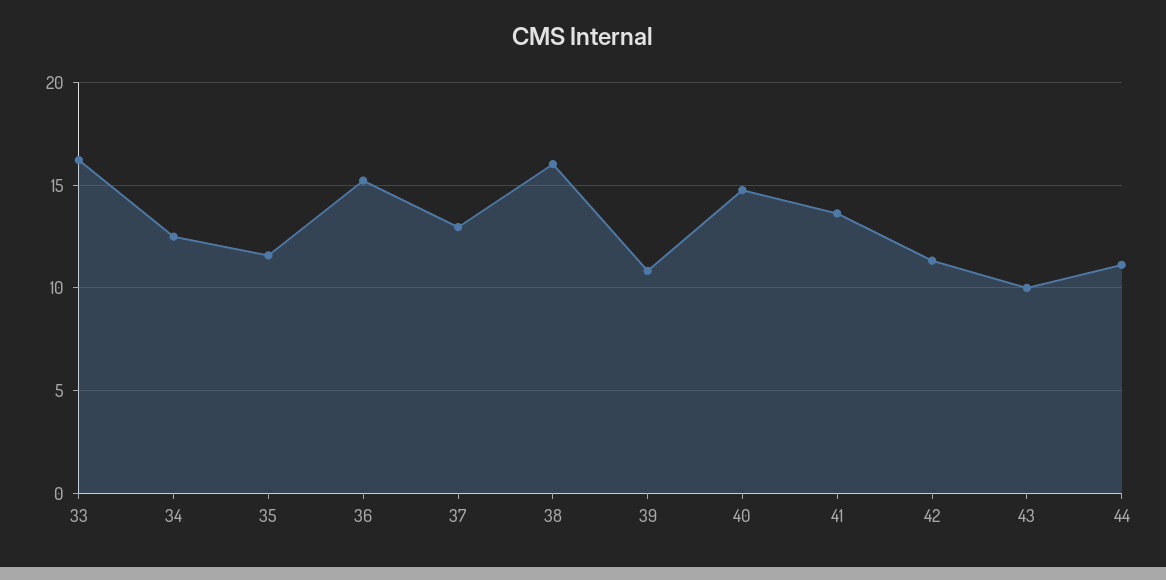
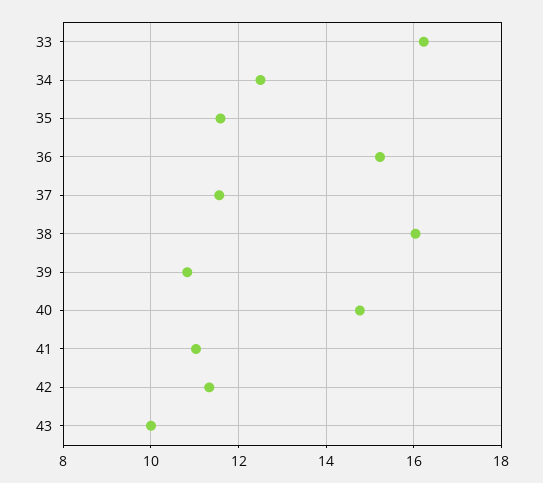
37: 13 -> 11.6
41: 13.5 -> 11
44: 11 -> none

